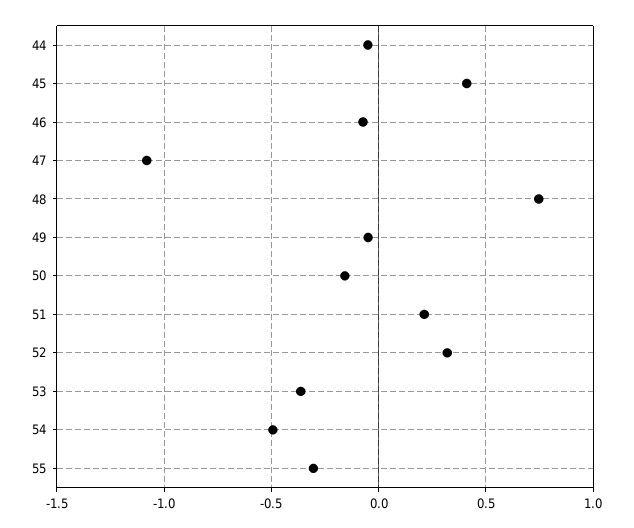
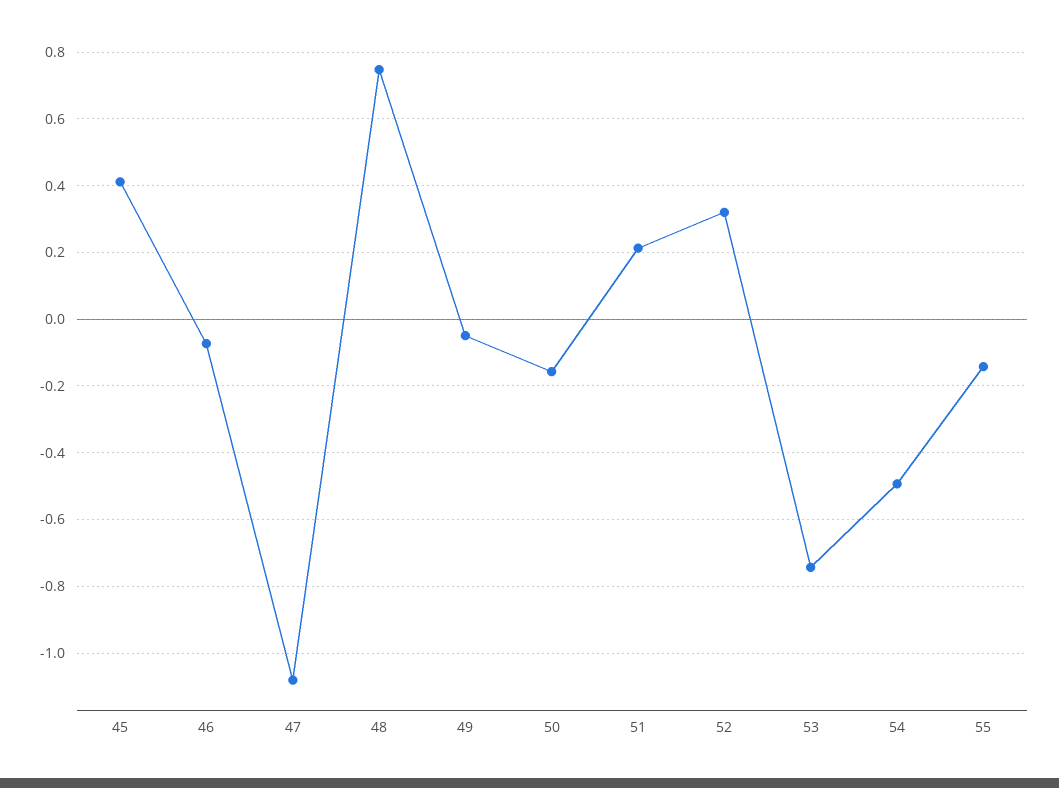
44: -0.05 -> none
53: -0.35 -> -0.74
55: -0.3 -> -0.14

